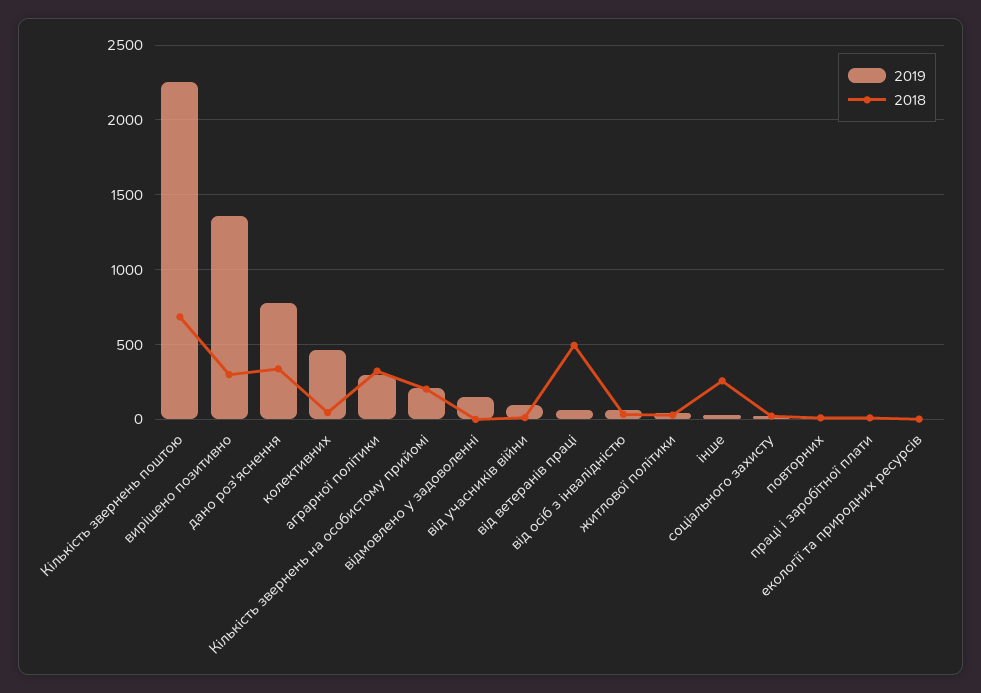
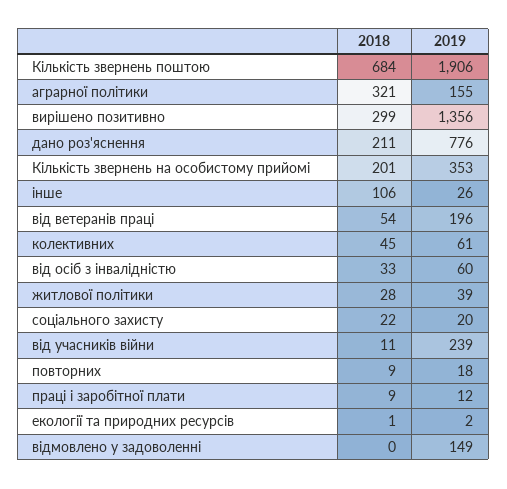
2019, Кількість звернень поштою: 2250 -> 1906
2018, дано роз'яснення: 350 -> 211
2019, колективних: 450 -> 61
2019, аграрної політики: 300 -> 155
2019, Кількість звернень на особистому прийомі: 200 -> 353
2019, від учасників війни: 100 -> 239
2019, від ветеранів праці: 50 -> 196
2018, від ветеранів праці: 500 -> 54
2018, інше: 250 -> 106

